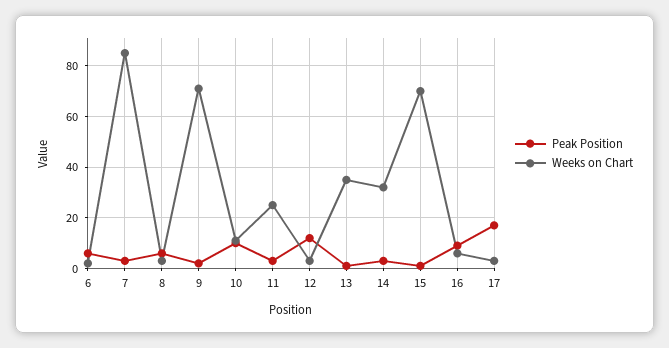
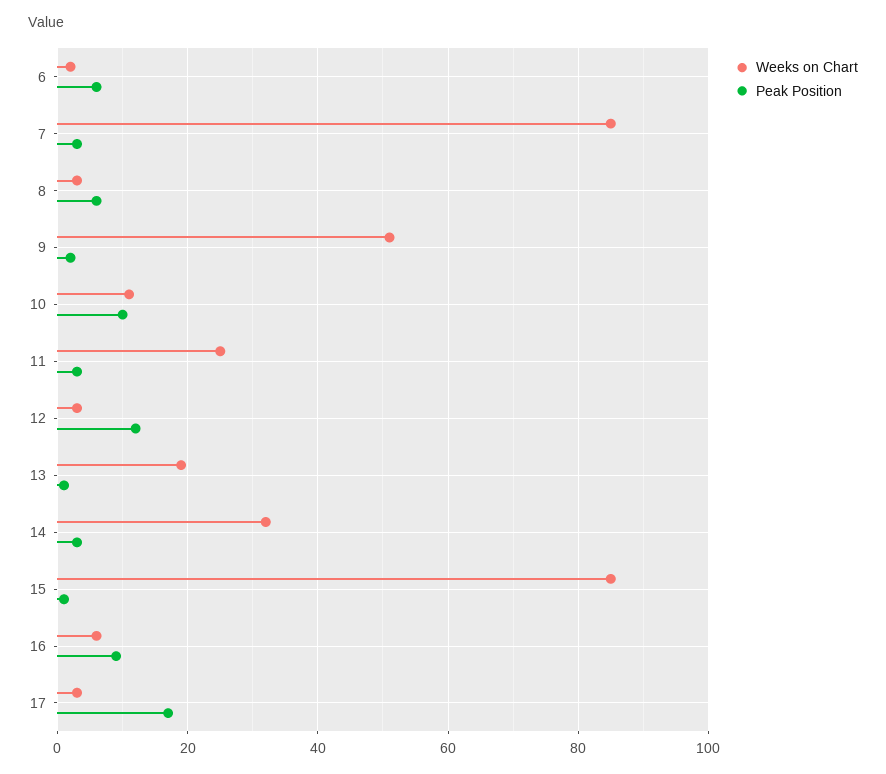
Weeks on Chart, 9: 70 -> 50
Weeks on Chart, 13: 35 -> 20
Weeks on Chart, 15: 70 -> 85

